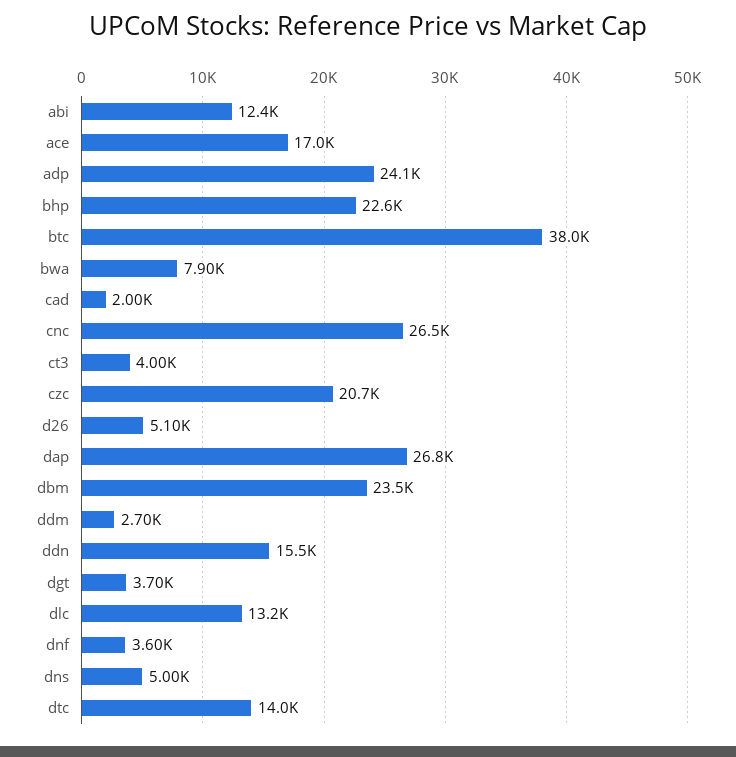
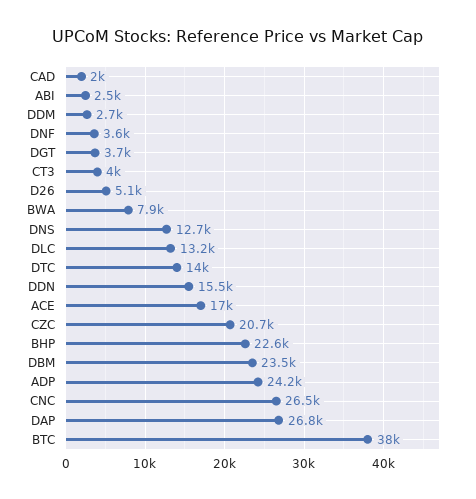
abi: 12400 -> 2500
adp: 24100 -> 24200
dns: 5000 -> 12700

